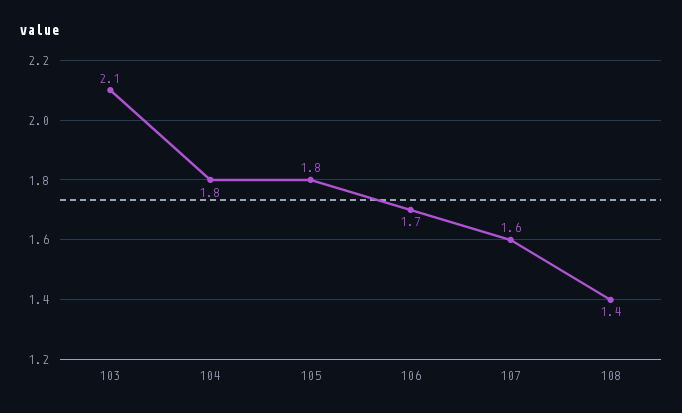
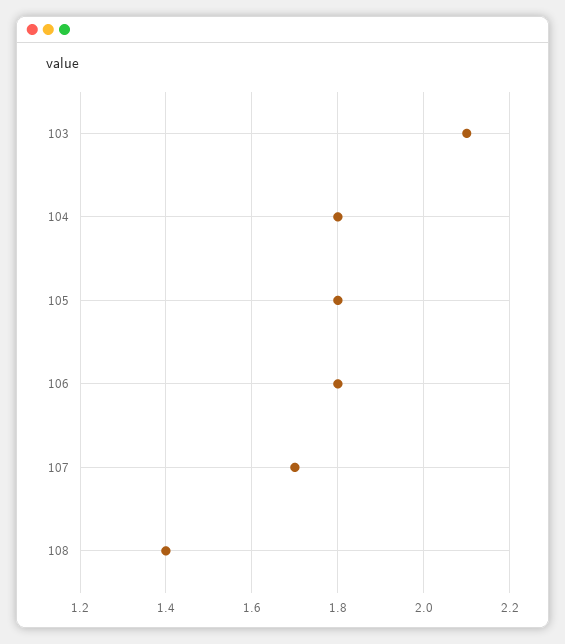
106: 1.7 -> 1.8
107: 1.6 -> 1.7

